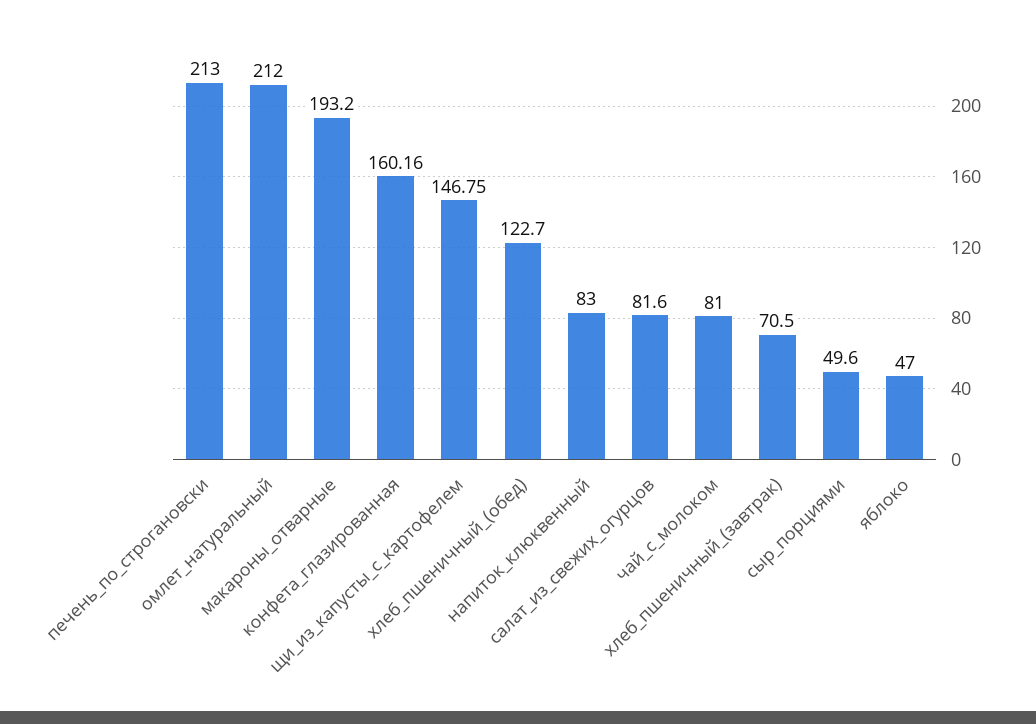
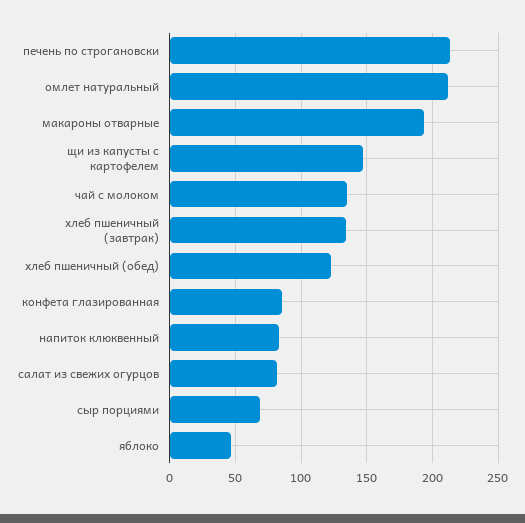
конфета_глазированная: 160.16 -> 85
чай_с_молоком: 81 -> 135
хлеб_пшеничный_(завтрак): 70.5 -> 135
сыр_порциями: 49.6 -> 70

